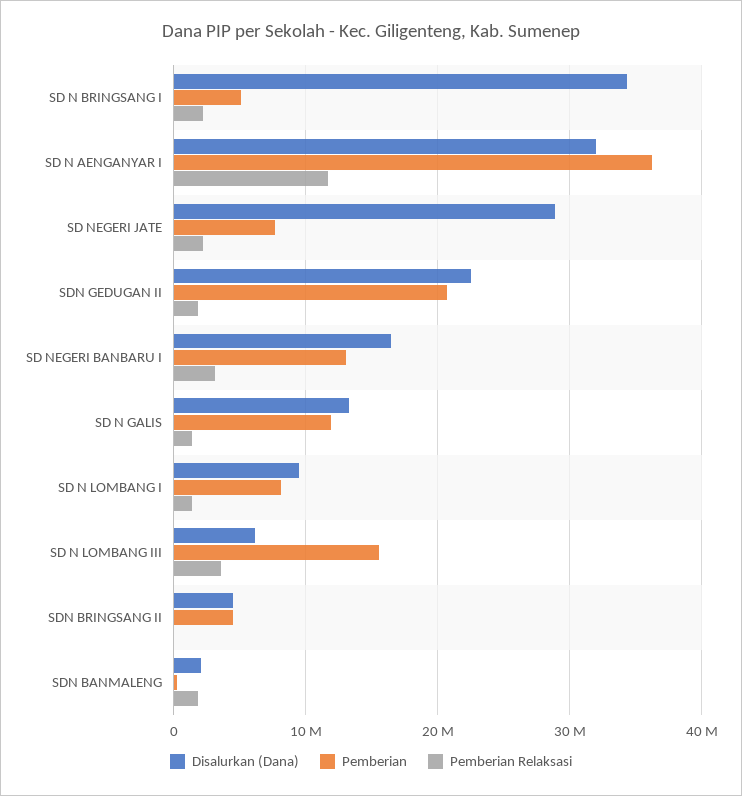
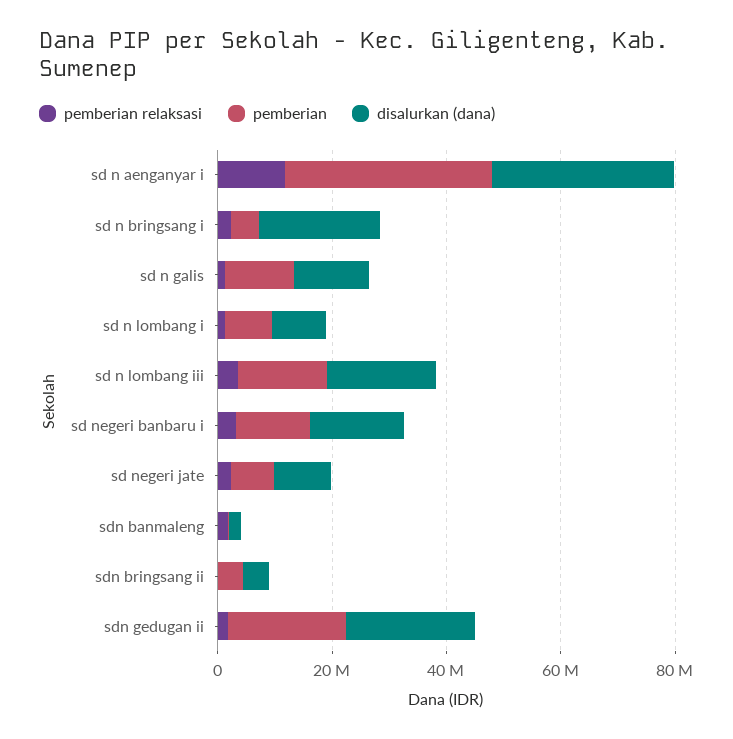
Disalurkan (Dana), SD N BRINGSANG I: 34000000 -> 20000000
Disalurkan (Dana), SD NEGERI JATE: 29000000 -> 10000000
Disalurkan (Dana), SD N LOMBANG III: 6000000 -> 20000000

